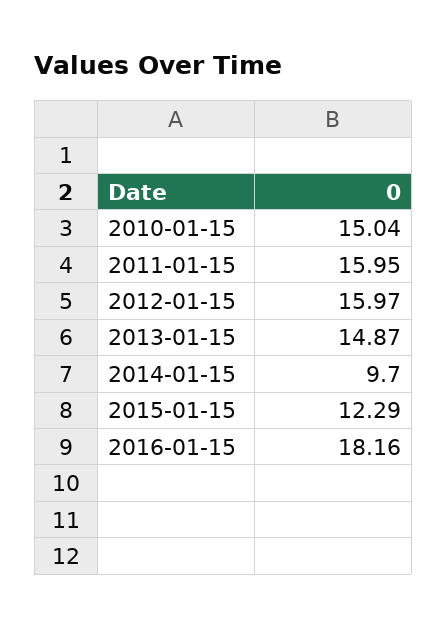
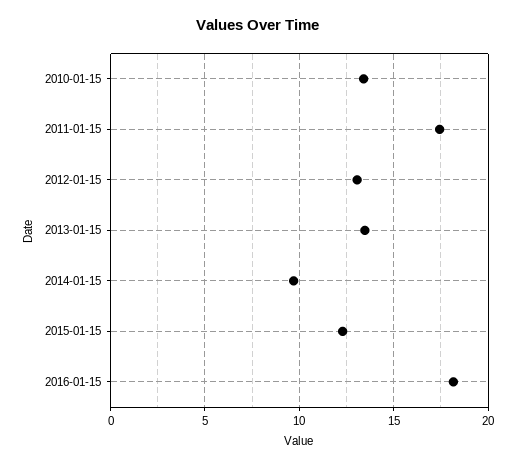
2010-01-15: 15.04 -> 13.5
2011-01-15: 15.95 -> 17.5
2012-01-15: 15.97 -> 13
2013-01-15: 14.87 -> 13.5

